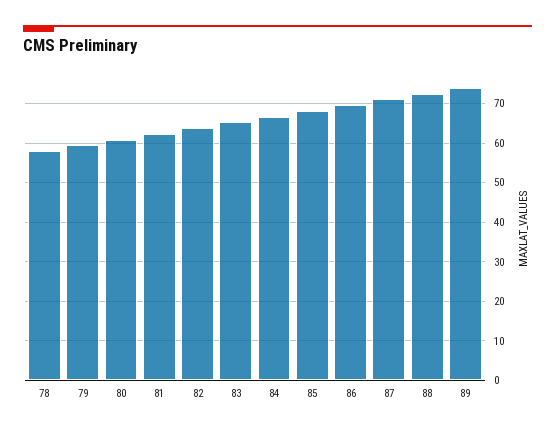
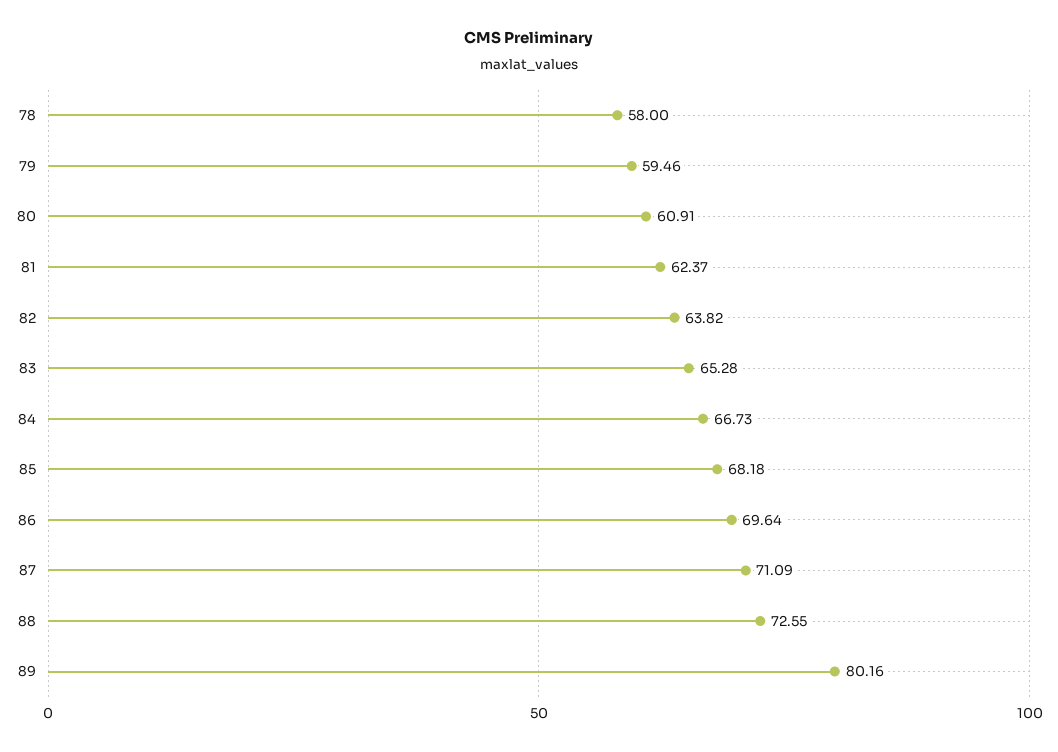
89: 74 -> 80.16

